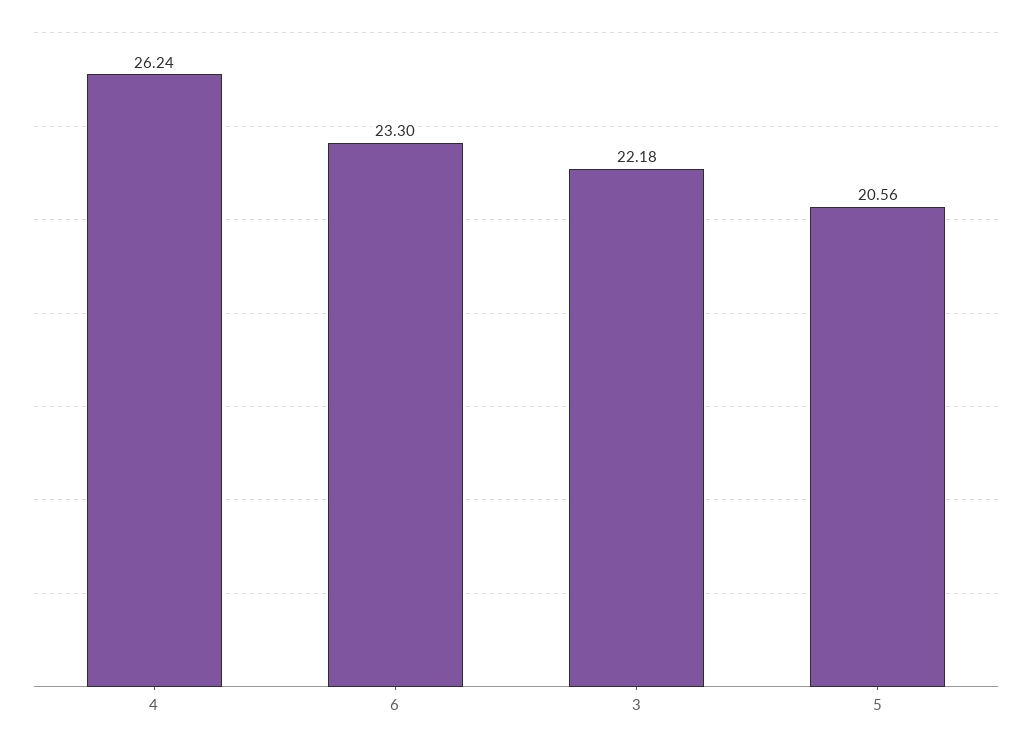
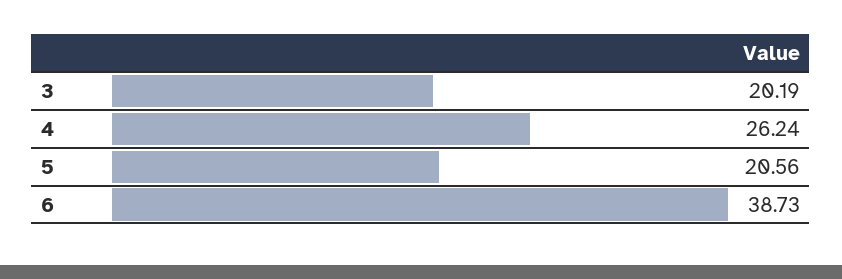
6: 23.3 -> 38.73
3: 22.18 -> 20.19

